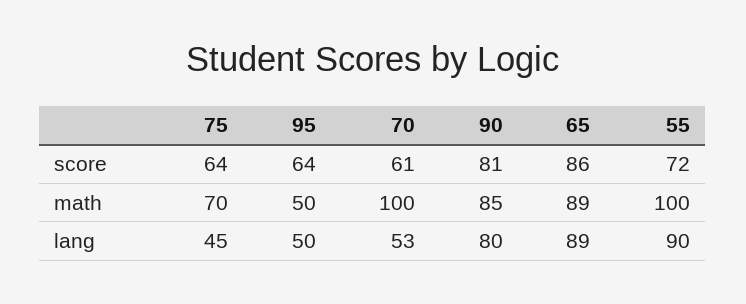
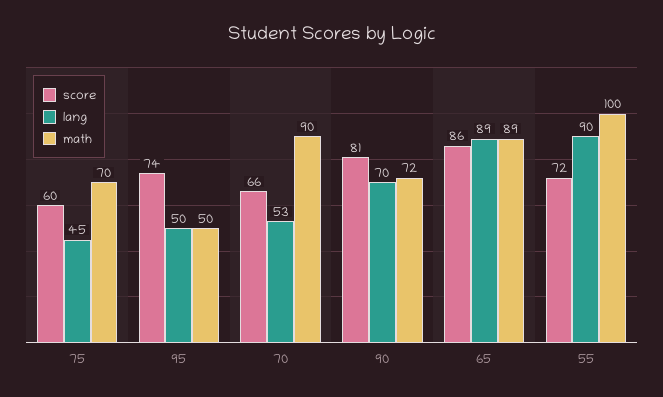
score, 75: 64 -> 60
score, 95: 64 -> 74
score, 70: 61 -> 66
math, 70: 100 -> 90
math, 90: 85 -> 72
lang, 90: 80 -> 70

